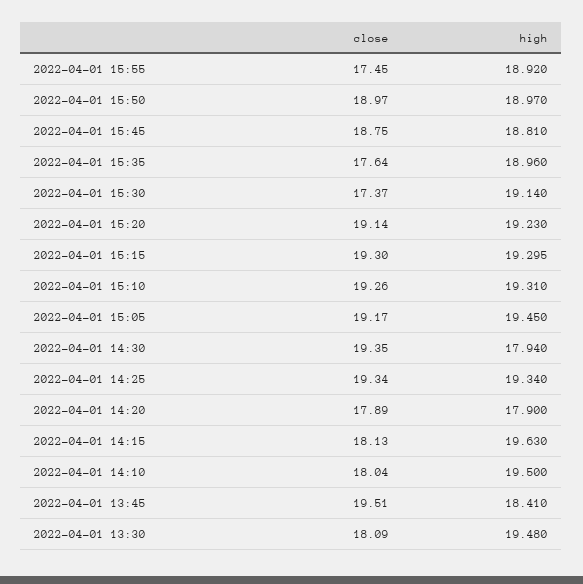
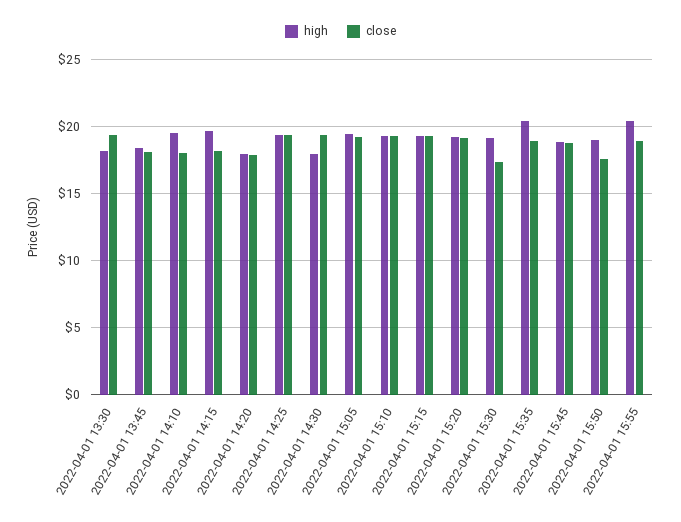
close, 2022-04-01 15:55: 17.45 -> 19
high, 2022-04-01 15:55: 18.92 -> 20.5
close, 2022-04-01 15:50: 18.97 -> 17.5
close, 2022-04-01 15:35: 17.64 -> 19
high, 2022-04-01 15:35: 18.96 -> 20.5
close, 2022-04-01 13:45: 19.51 -> 18
close, 2022-04-01 13:30: 18.09 -> 19.5
high, 2022-04-01 13:30: 19.48 -> 18

